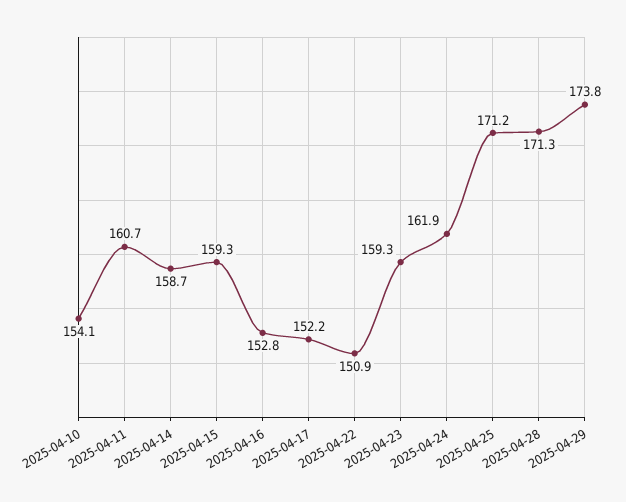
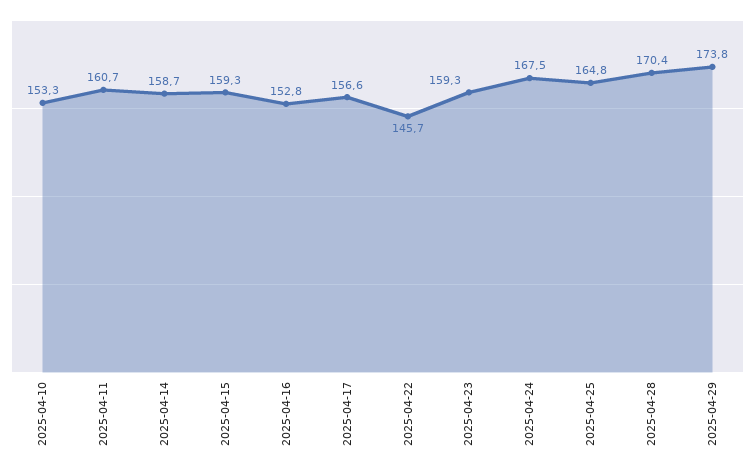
2025-04-10: 154.1 -> 153.3
2025-04-17: 152.2 -> 156.6
2025-04-22: 150.9 -> 145.7
2025-04-24: 161.9 -> 167.5
2025-04-25: 171.2 -> 164.8
2025-04-28: 171.3 -> 170.4

